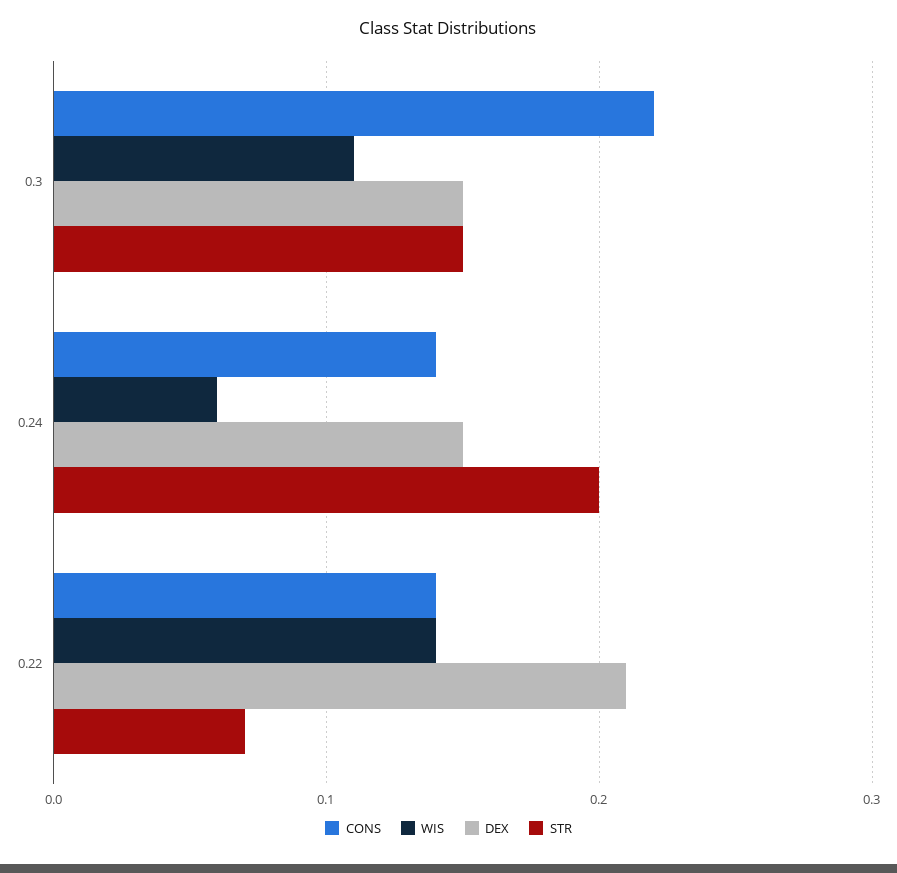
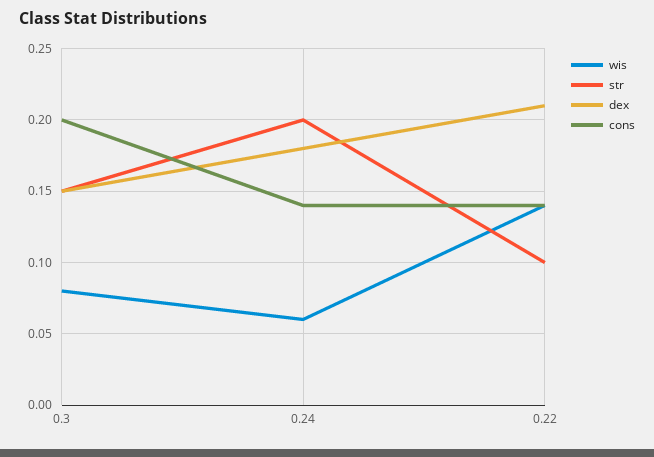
CONS, 0.3: 0.22 -> 0.2
WIS, 0.3: 0.11 -> 0.08
DEX, 0.24: 0.15 -> 0.18
STR, 0.22: 0.07 -> 0.1

